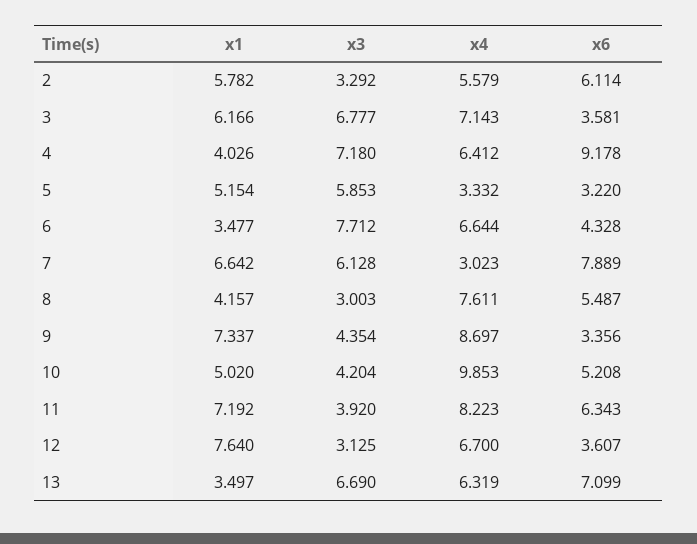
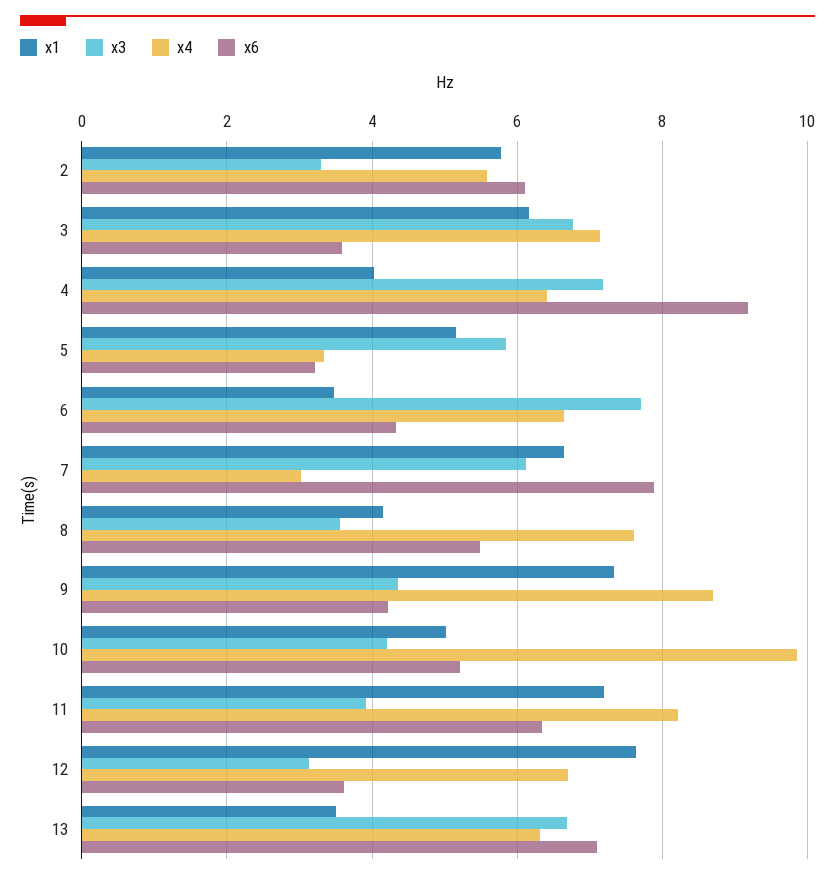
x3, 8: 3.003 -> 3.6
x6, 9: 3.356 -> 4.2

